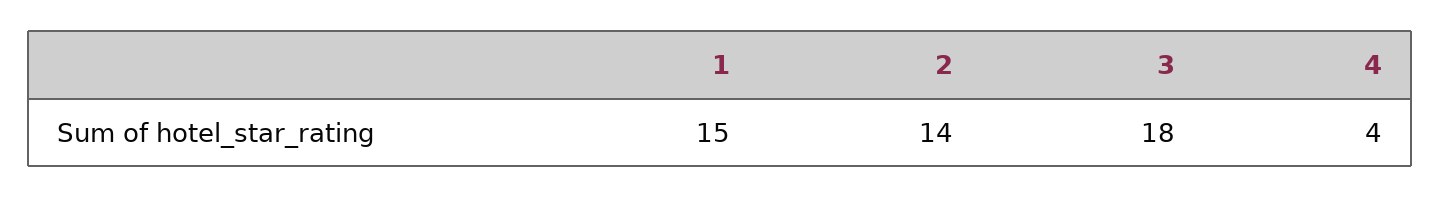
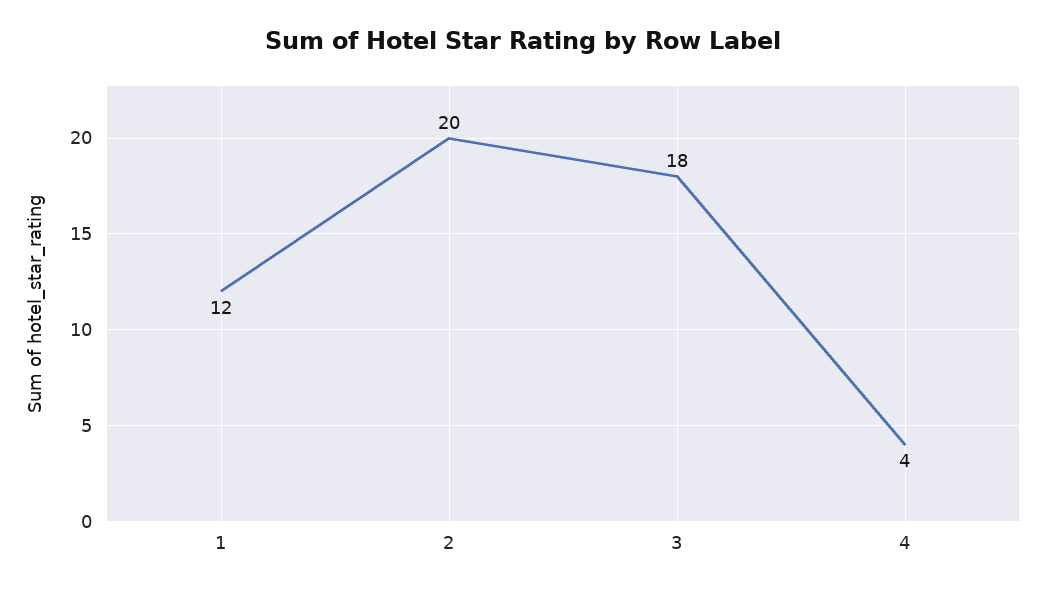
1: 15 -> 12
2: 14 -> 20

